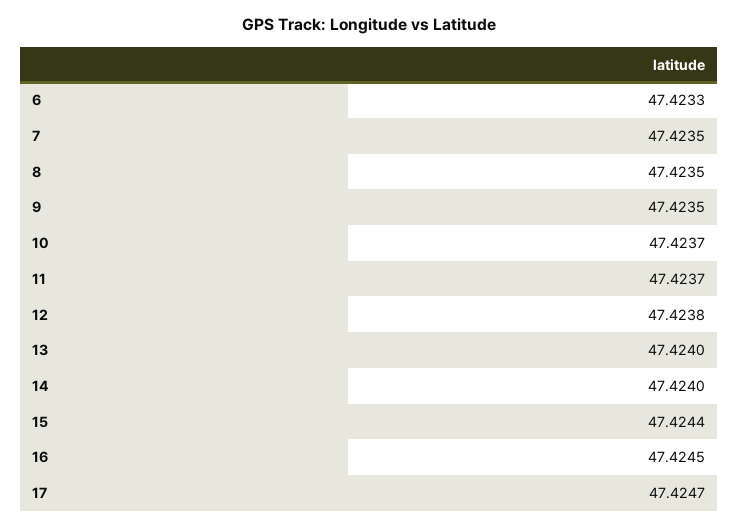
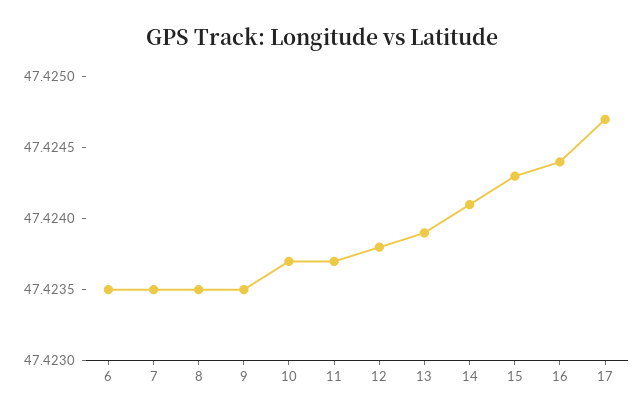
6: 47.4233 -> 47.4235
13: 47.424 -> 47.4239
14: 47.424 -> 47.4241
15: 47.4244 -> 47.4243
16: 47.4245 -> 47.4244

